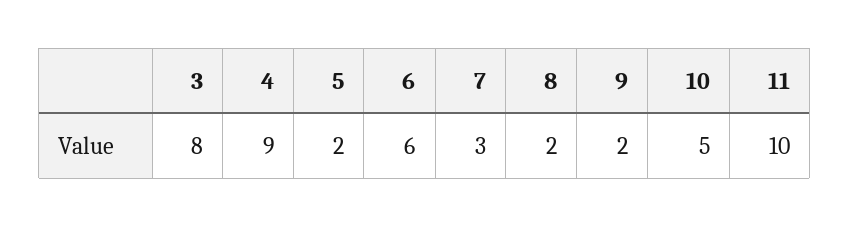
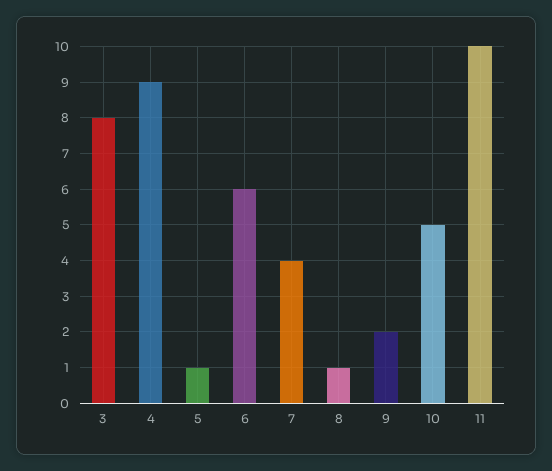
5: 2 -> 1
7: 3 -> 4
8: 2 -> 1

